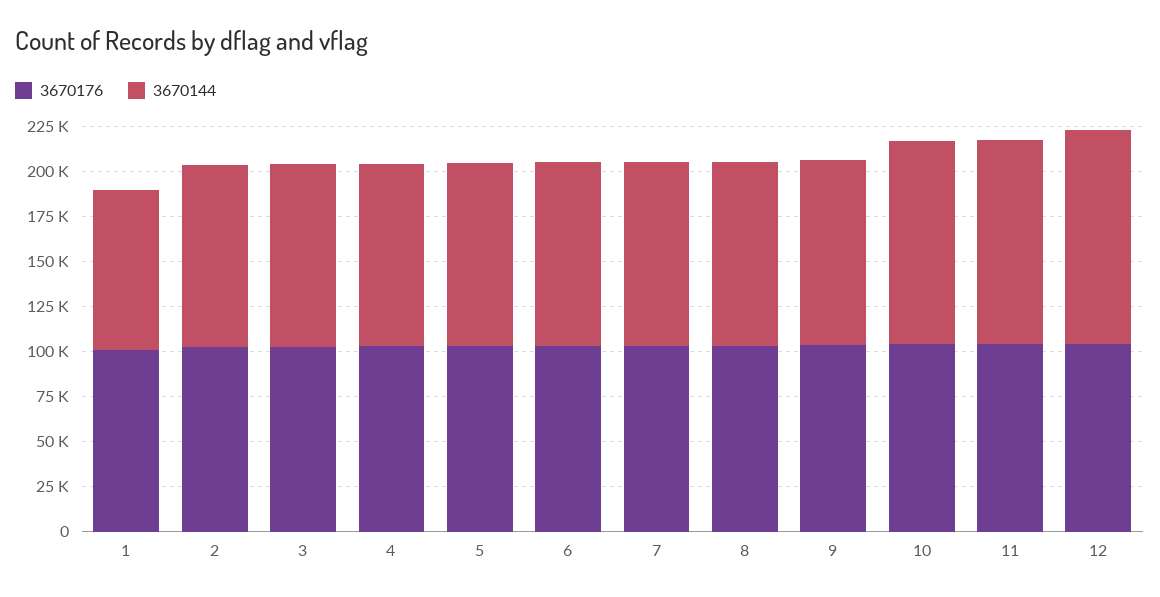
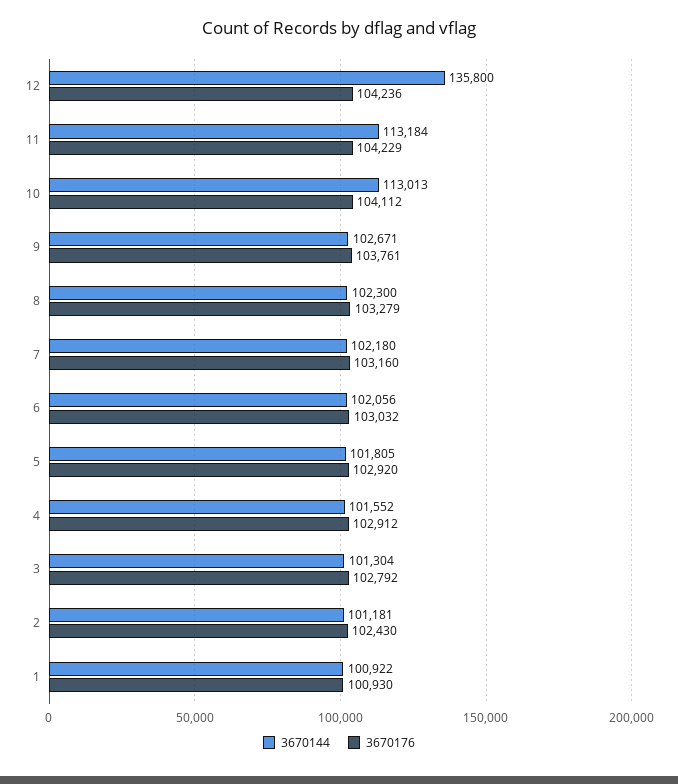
3670144, 1: 90000 -> 100922
3670144, 12: 120000 -> 135800

